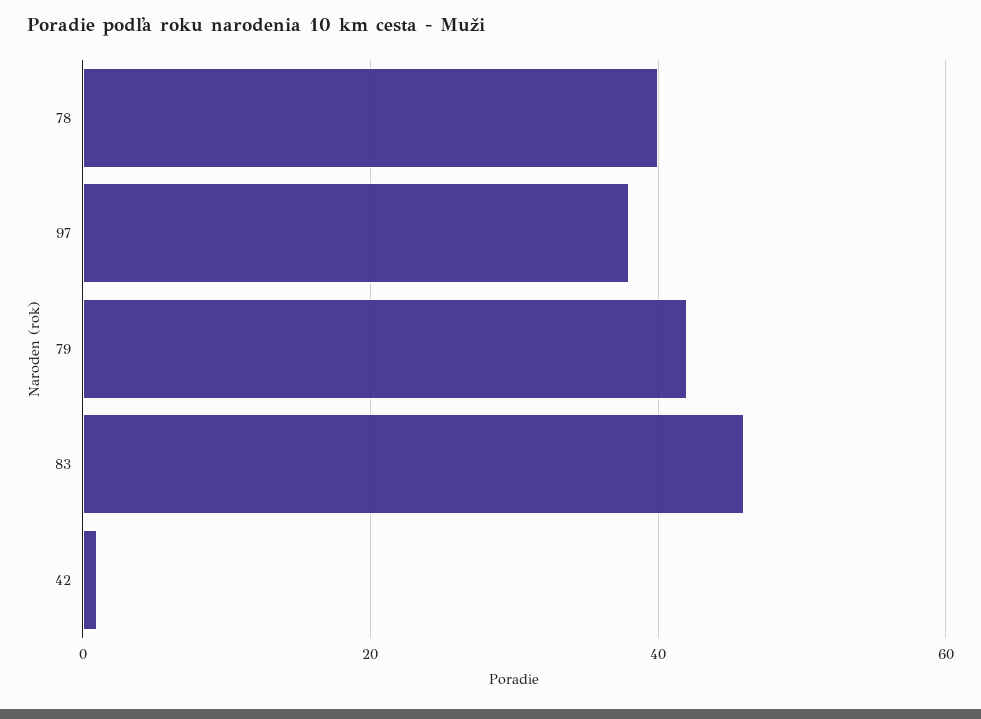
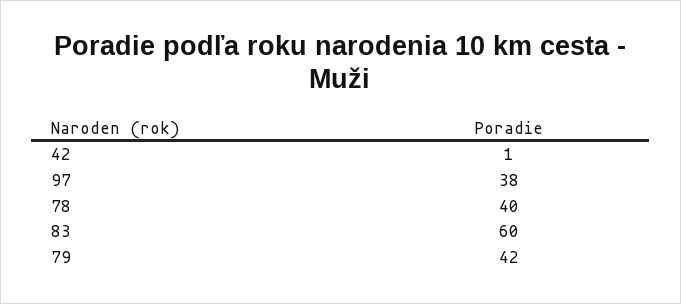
83: 45 -> 60

